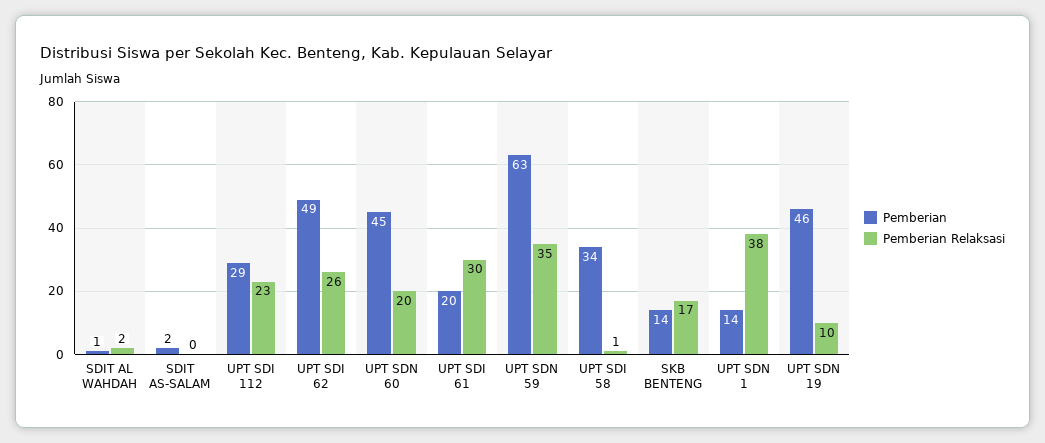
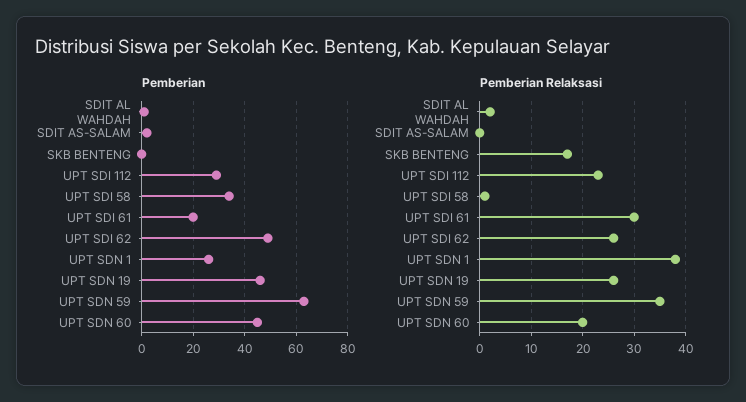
Pemberian, SKB BENTENG: 14 -> 0
Pemberian, UPT SDN 1: 14 -> 25
Pemberian Relaksasi, UPT SDN 19: 10 -> 25

